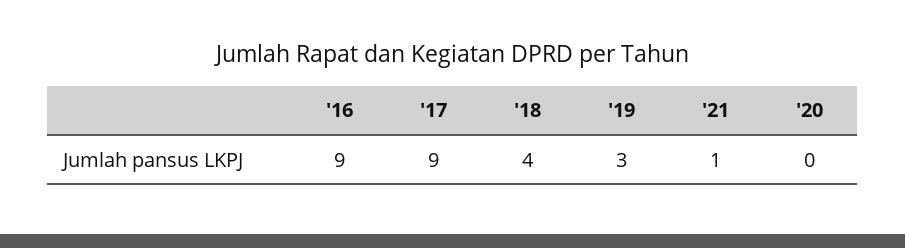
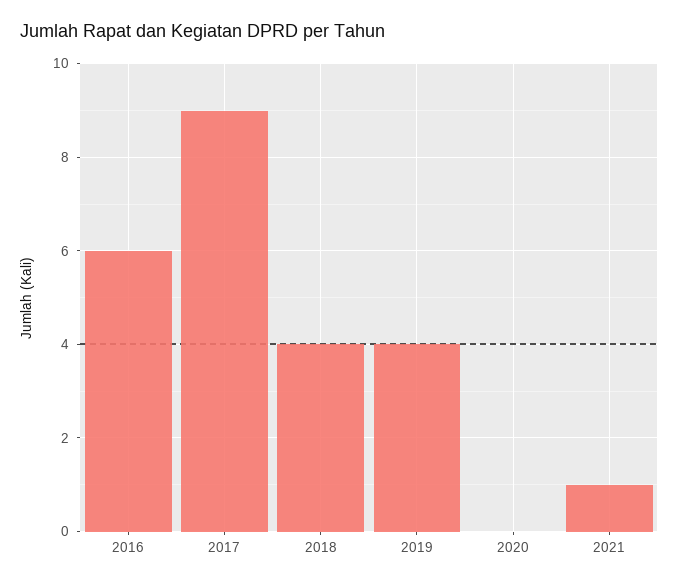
'16: 9 -> 6
'19: 3 -> 4

